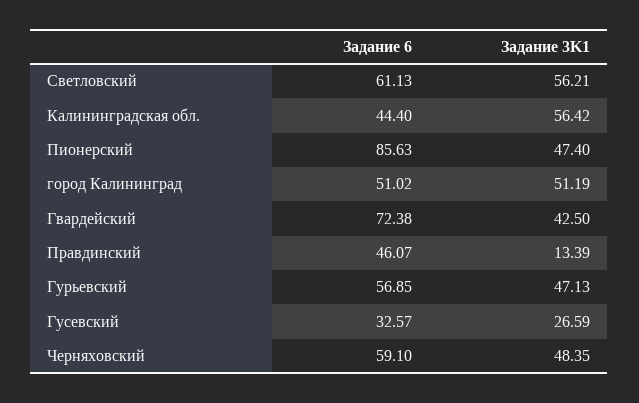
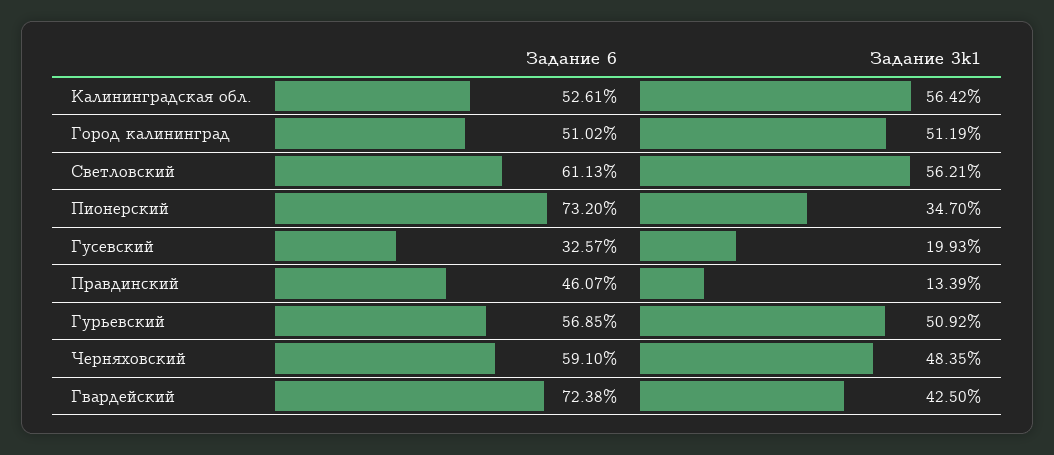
Задание 6, Калининградская обл.: 44.4 -> 52.61
Задание 6, Пионерский: 85.63 -> 73.2
Задание 3K1, Пионерский: 47.4 -> 34.7
Задание 3K1, Гурьевский: 47.13 -> 50.92
Задание 3K1, Гусевский: 26.59 -> 19.93

